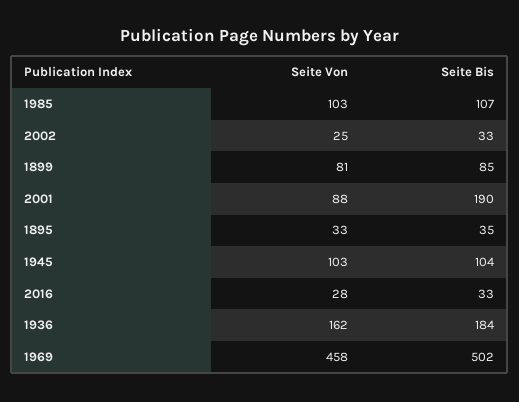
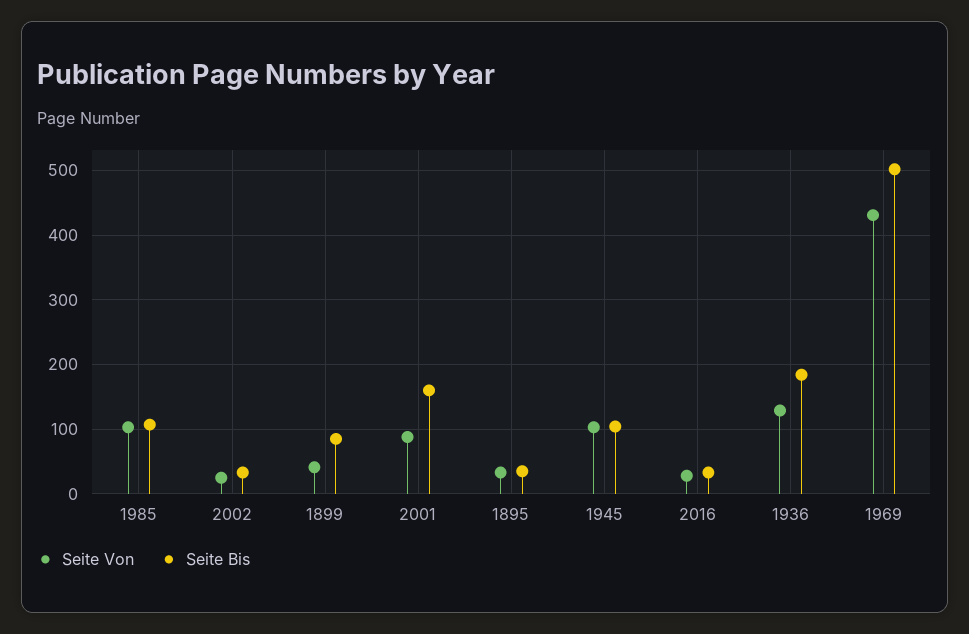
Seite Von, 1899: 81 -> 40
Seite Bis, 2001: 190 -> 160
Seite Von, 1936: 162 -> 130
Seite Von, 1969: 458 -> 430

